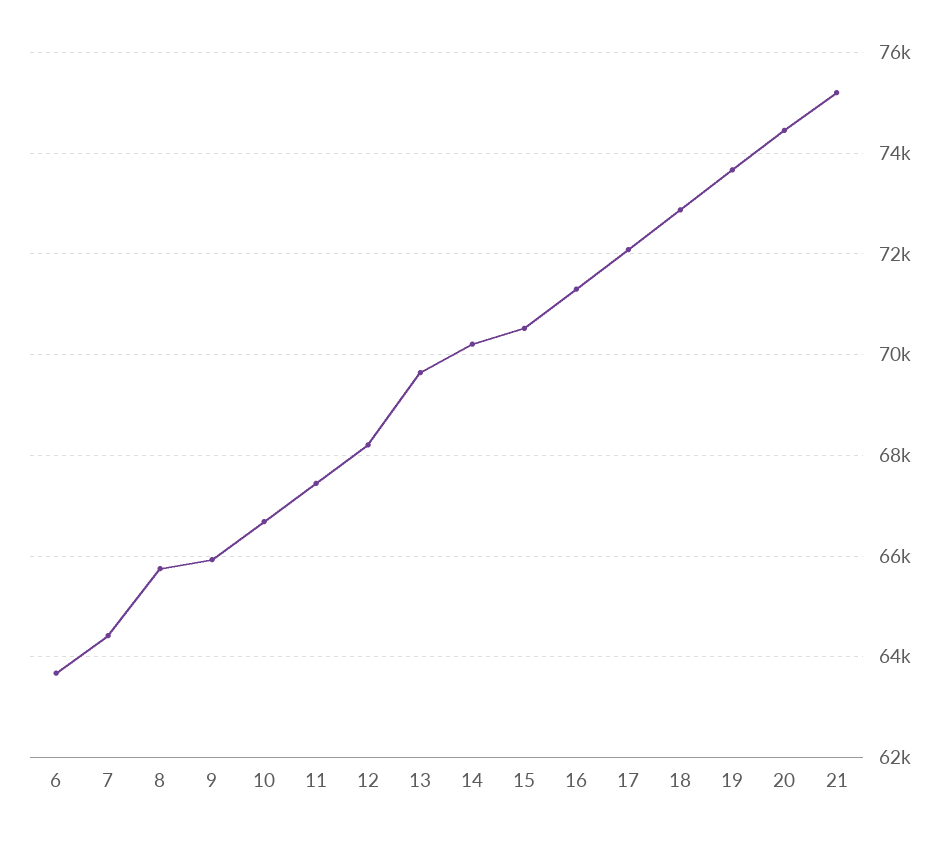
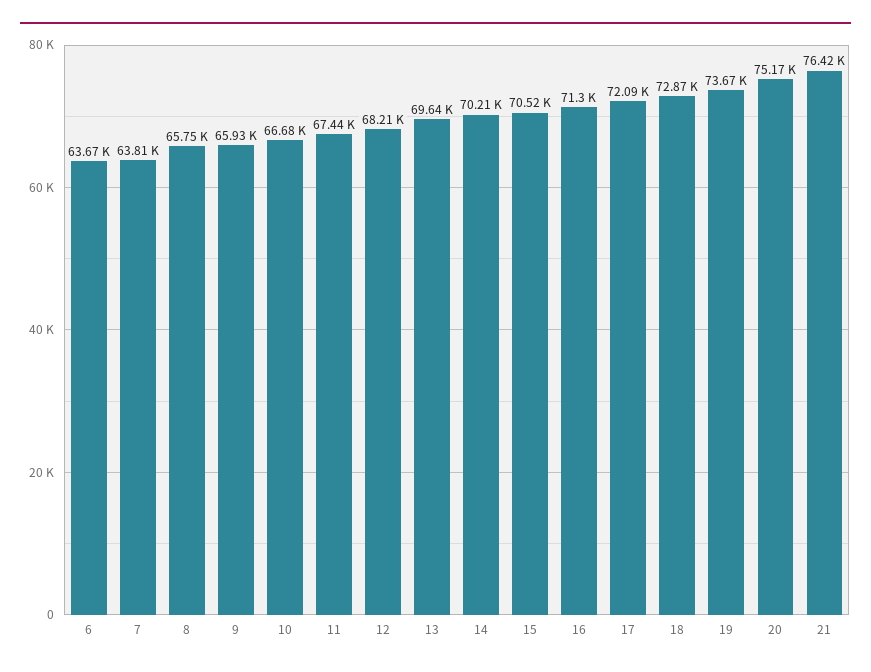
7: 64400 -> 63810
20: 74400 -> 75170
21: 75200 -> 76420

